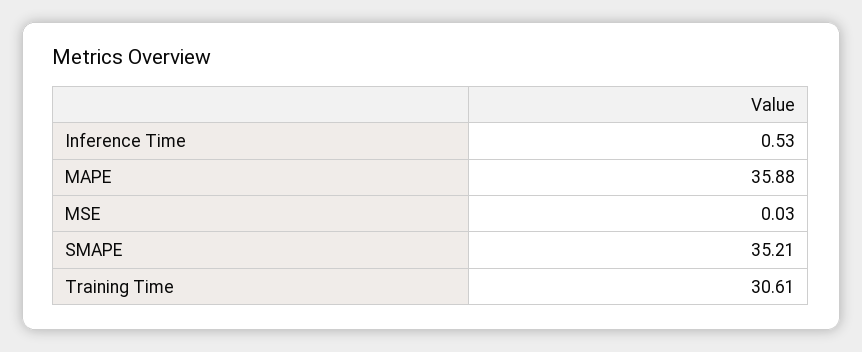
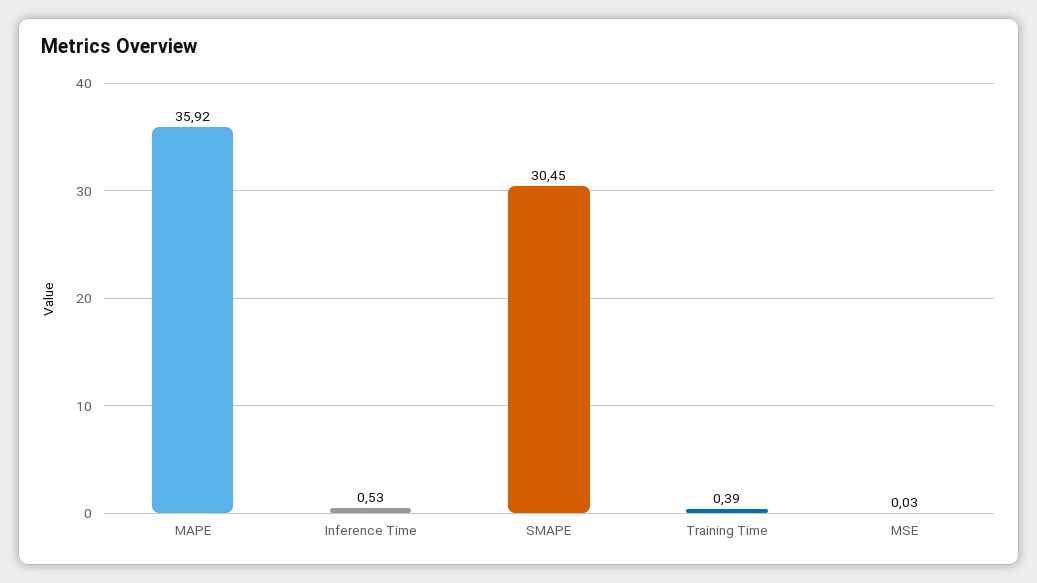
MAPE: 35.88 -> 35.92
SMAPE: 35.21 -> 30.45
Training Time: 30.61 -> 0.39

